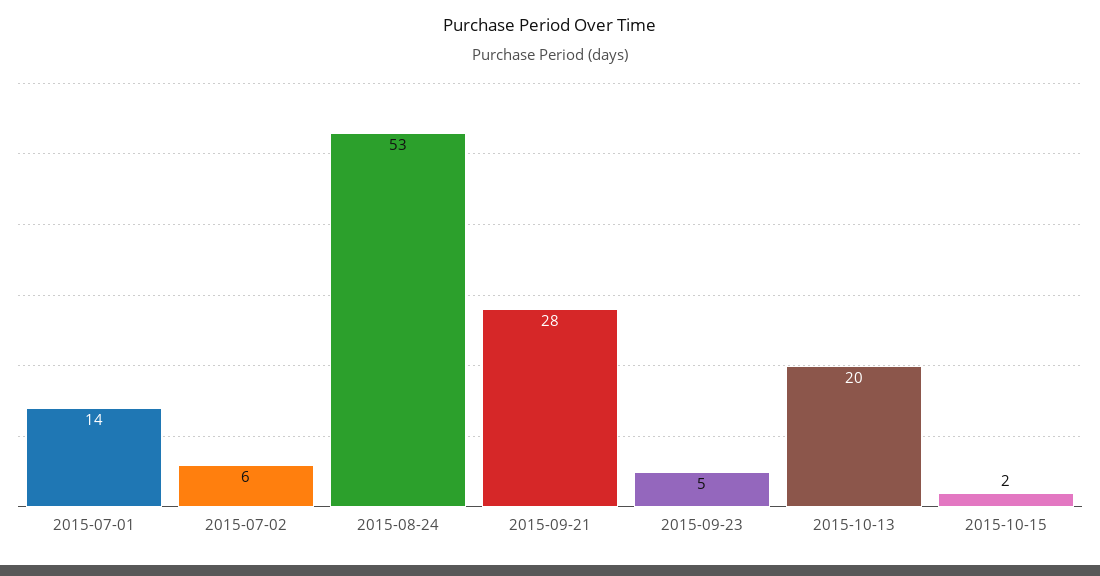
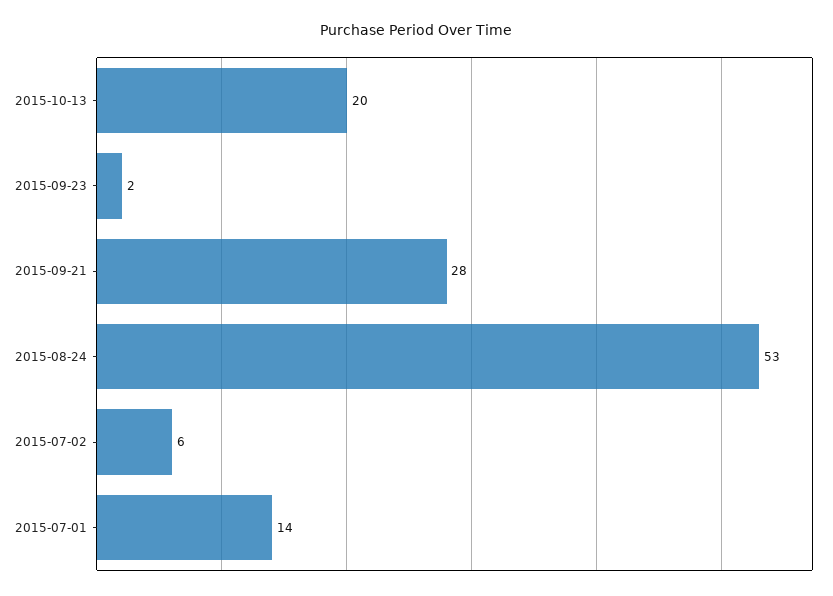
2015-09-23: 5 -> 2
2015-10-15: 2 -> none

